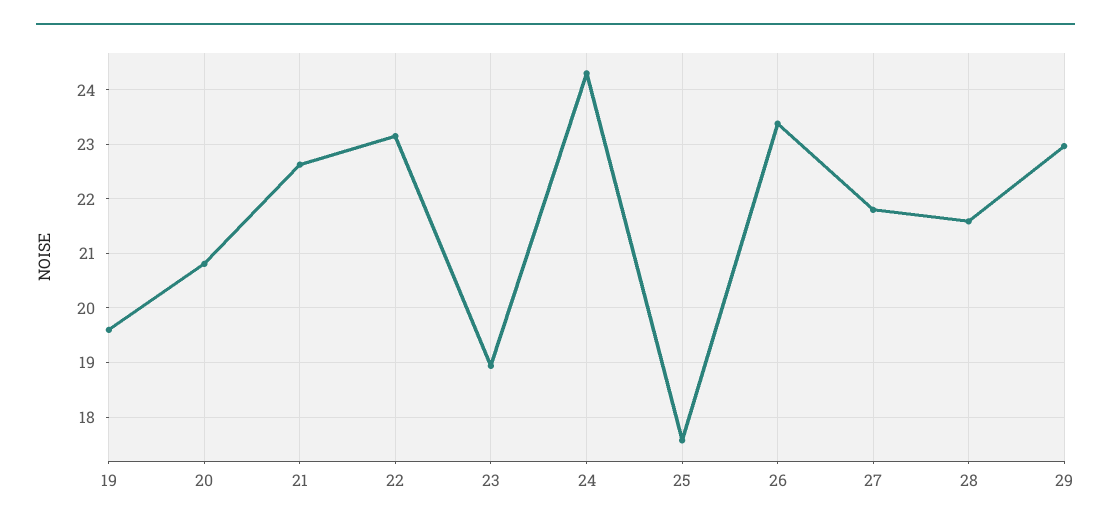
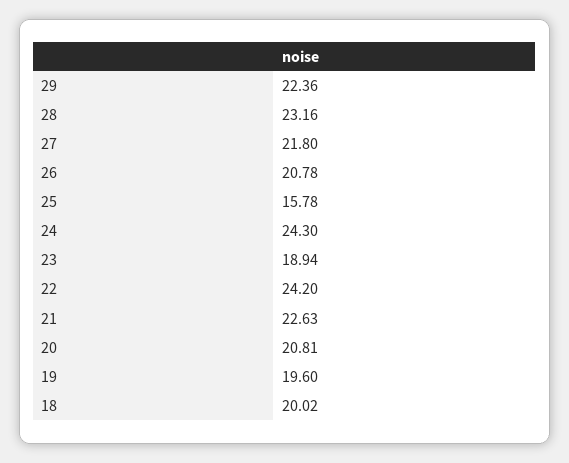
22: 23.2 -> 24.2
25: 17.6 -> 15.78
26: 23.4 -> 20.78
28: 21.6 -> 23.16
29: 23 -> 22.36
18: none -> 20.02

